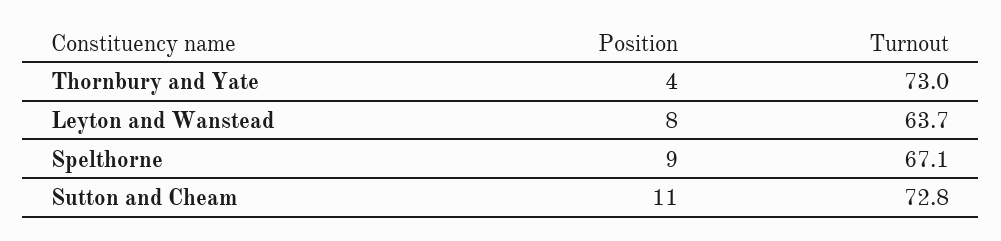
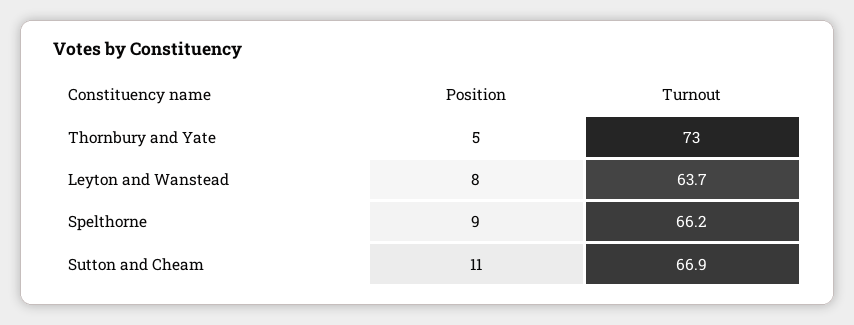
Position, Thornbury and Yate: 4 -> 5
Turnout, Spelthorne: 67.1 -> 66.2
Turnout, Sutton and Cheam: 72.8 -> 66.9

